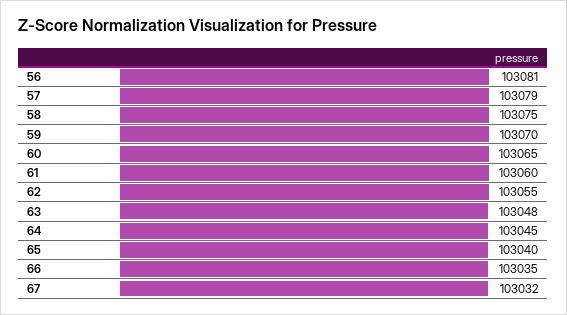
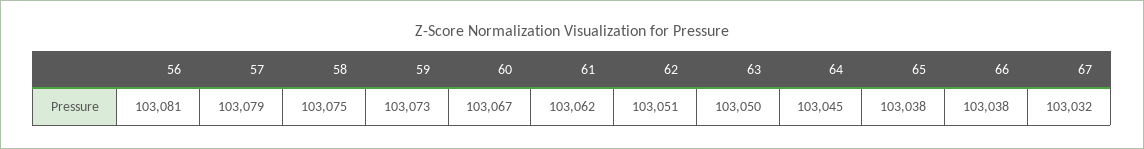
59: 103070 -> 103073
60: 103065 -> 103067
61: 103060 -> 103062
62: 103055 -> 103051
63: 103048 -> 103050
65: 103040 -> 103038
66: 103035 -> 103038

